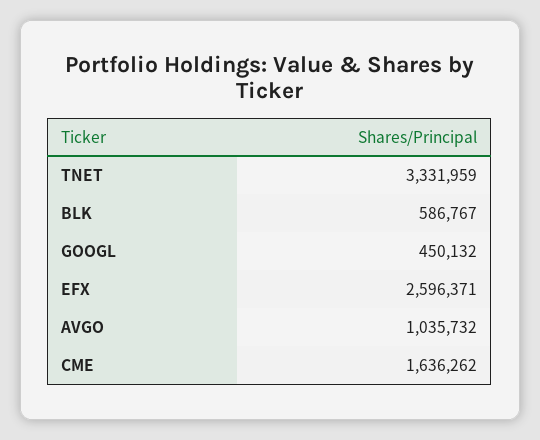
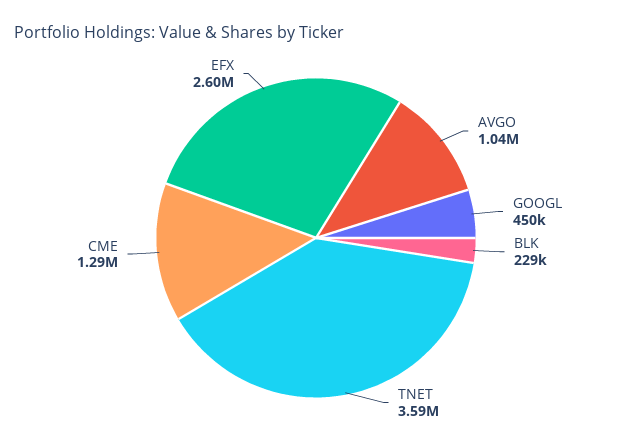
TNET: 3331959 -> 3590000
BLK: 586767 -> 229000
CME: 1636262 -> 1290000

